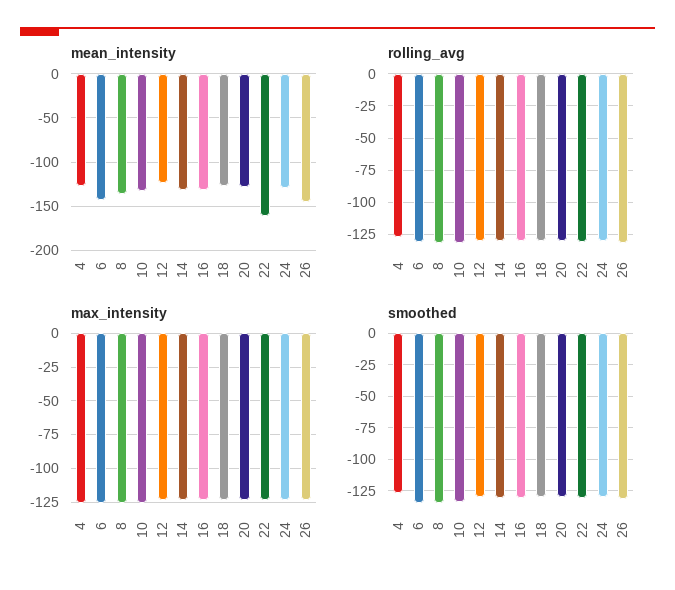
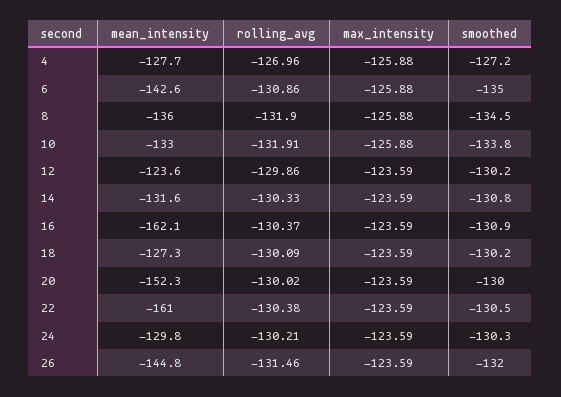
mean_intensity, 16: -130 -> -162.1
mean_intensity, 20: -130 -> -152.3

